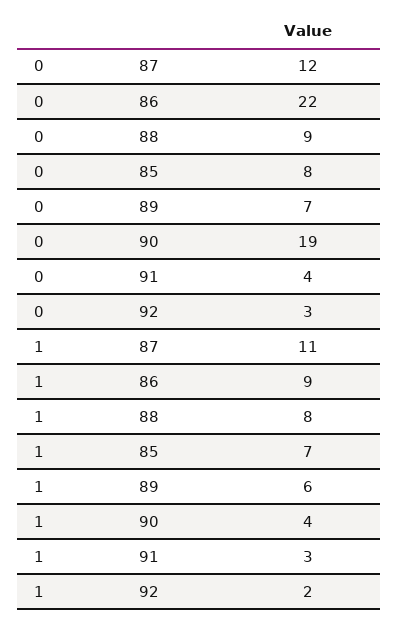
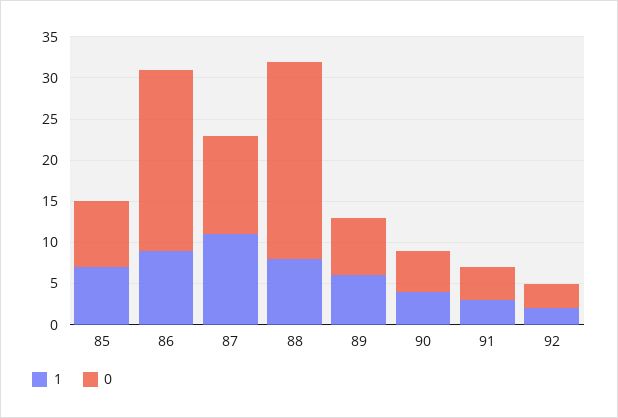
0, 88: 9 -> 24
0, 90: 19 -> 5

